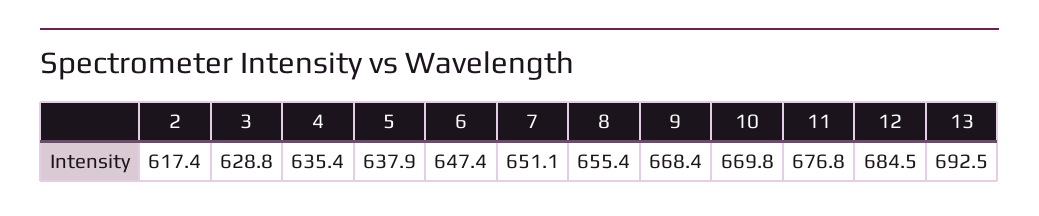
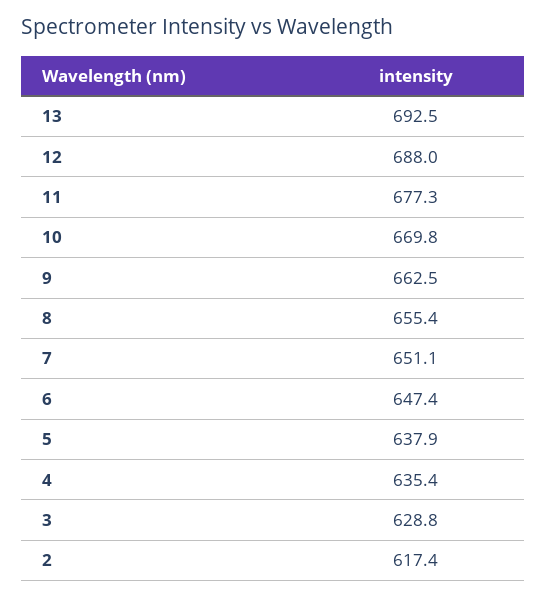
9: 668.4 -> 662.5
11: 676.8 -> 677.3
12: 684.5 -> 688

